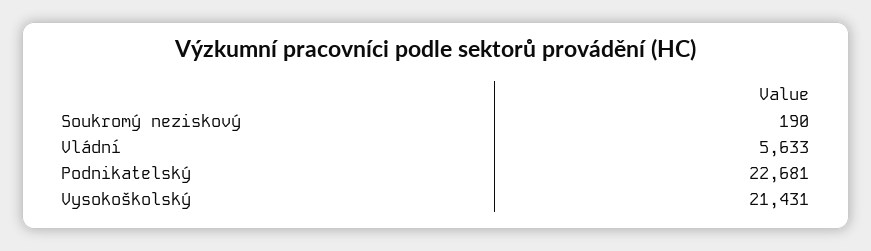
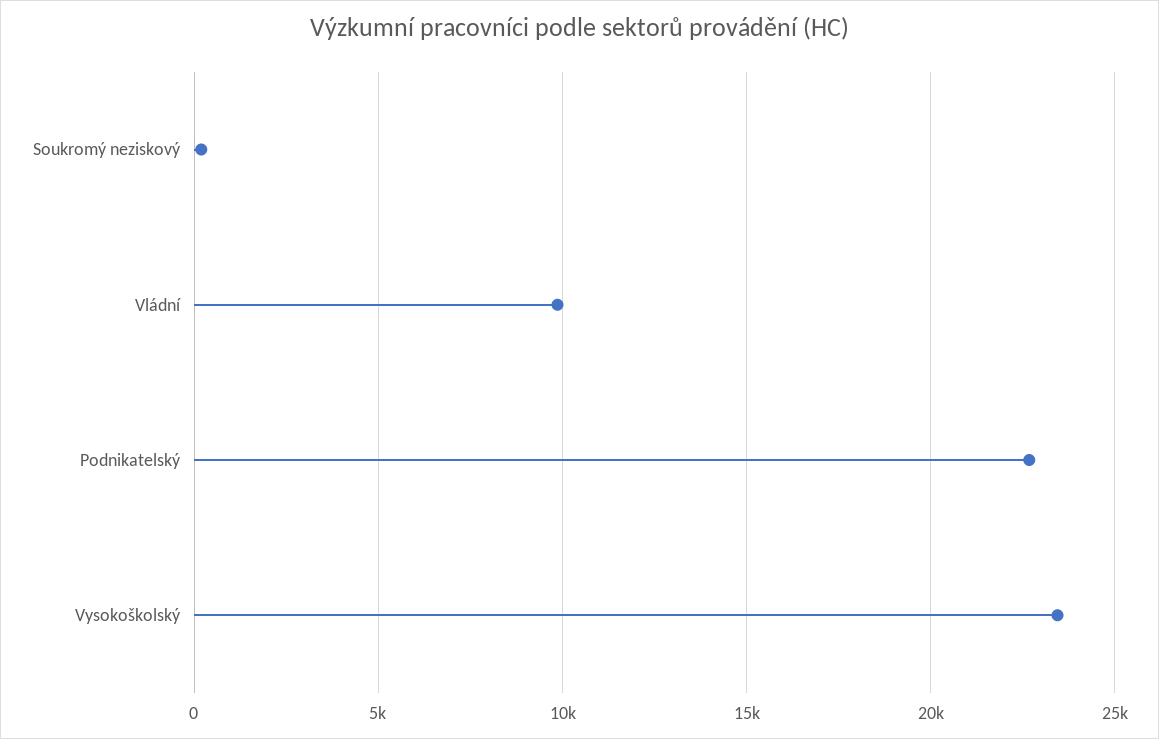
Vládní: 5633 -> 10000
Vysokoškolský: 21431 -> 23500

